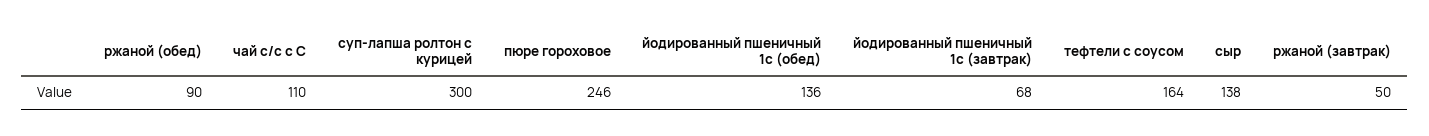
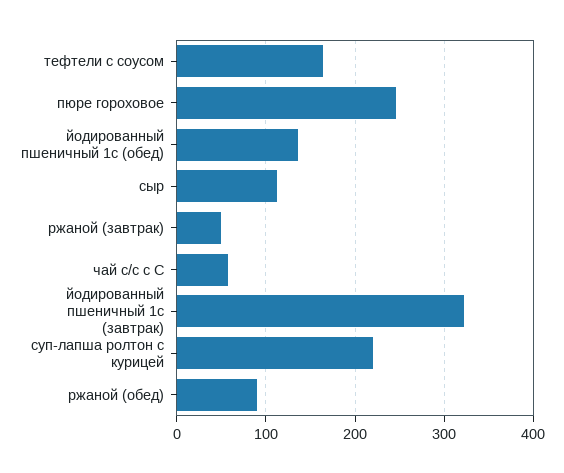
чай с/с с С: 110 -> 60
суп-лапша ролтон с курицей: 300 -> 220
йодированный пшеничный 1с (завтрак): 68 -> 320
сыр: 138 -> 110

